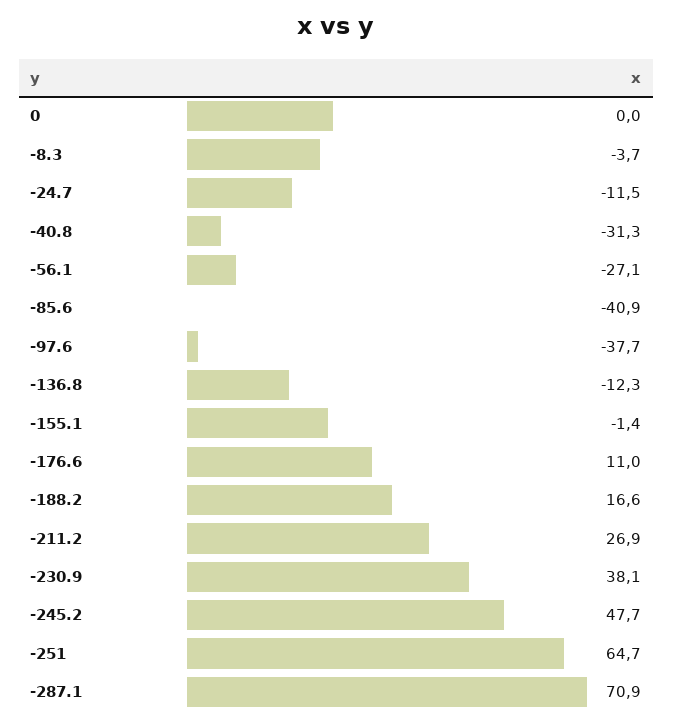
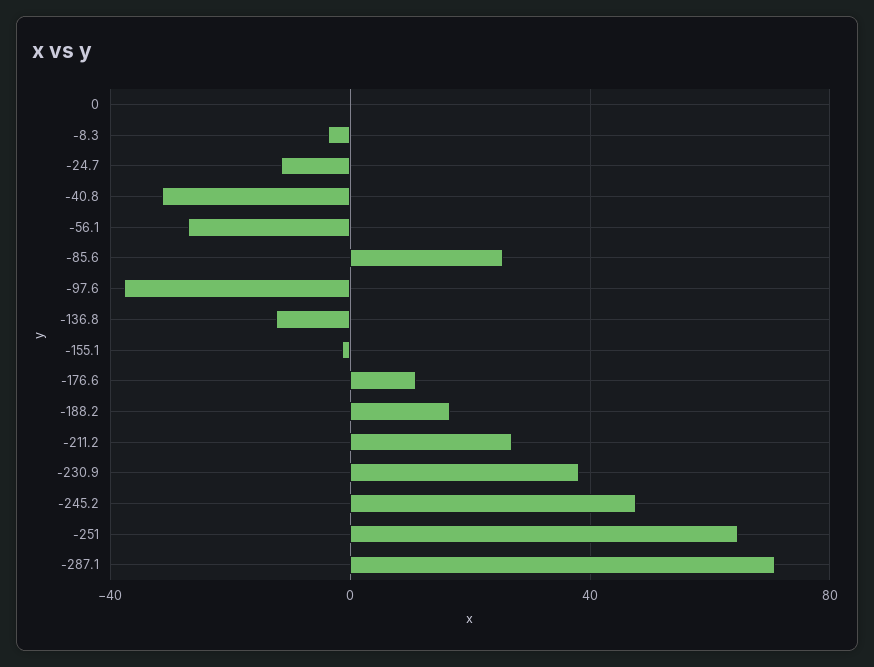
-85.6: -40.9 -> 25

